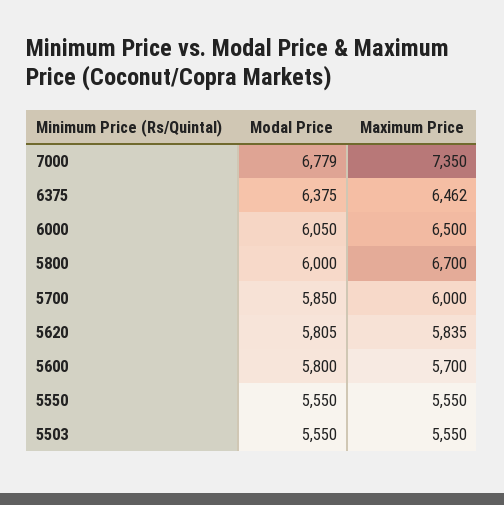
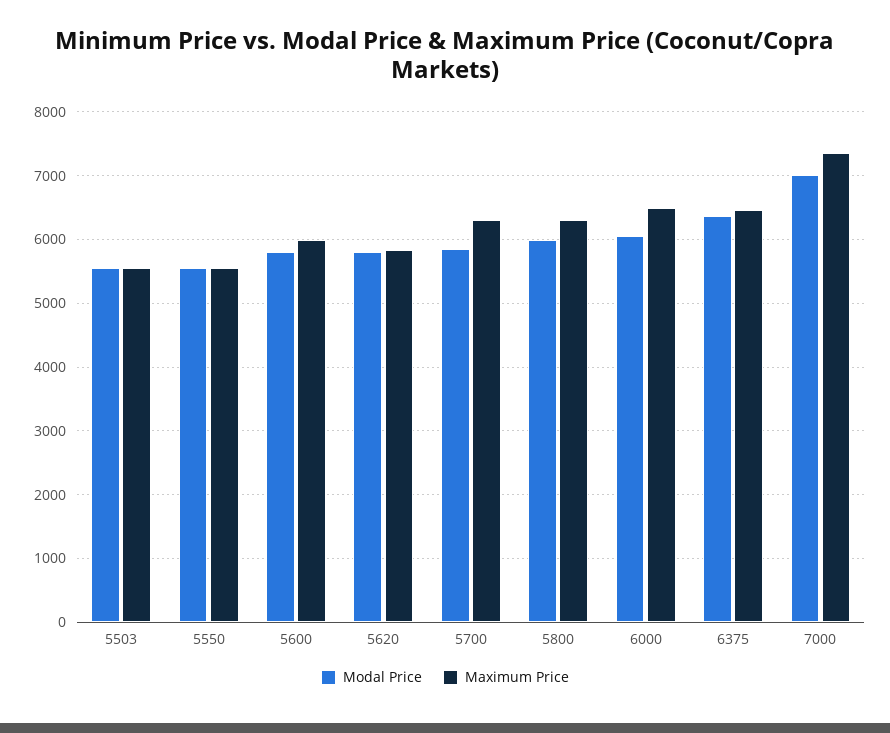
Modal Price, 7000: 6779 -> 7000
Maximum Price, 5800: 6700 -> 6300
Maximum Price, 5700: 6000 -> 6300
Maximum Price, 5600: 5700 -> 6000

